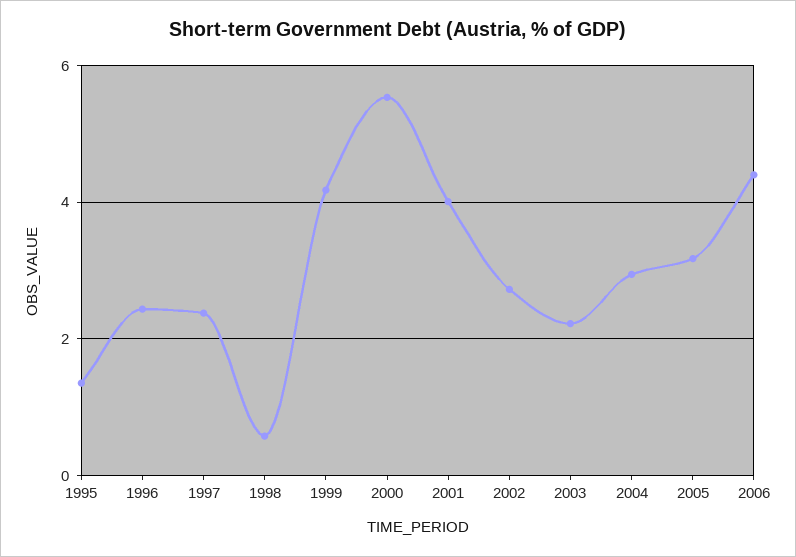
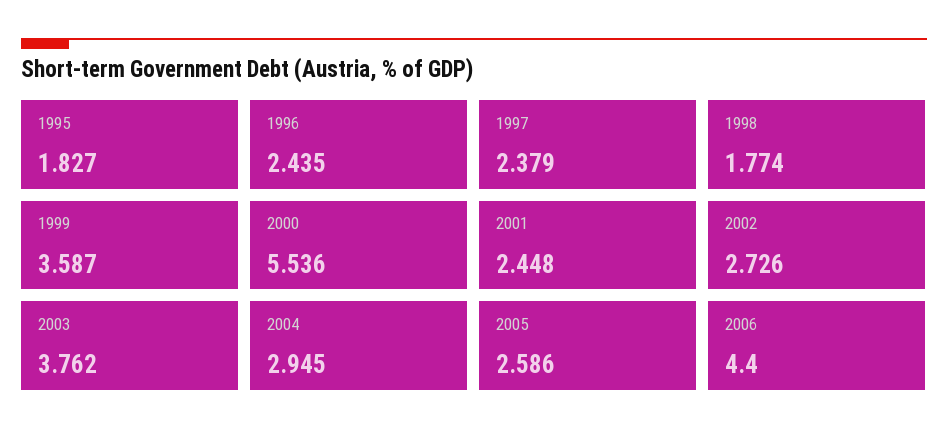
1995: 1.4 -> 1.827
1998: 0.6 -> 1.774
1999: 4.2 -> 3.587
2001: 4 -> 2.448
2003: 2.2 -> 3.762
2005: 3.2 -> 2.586

